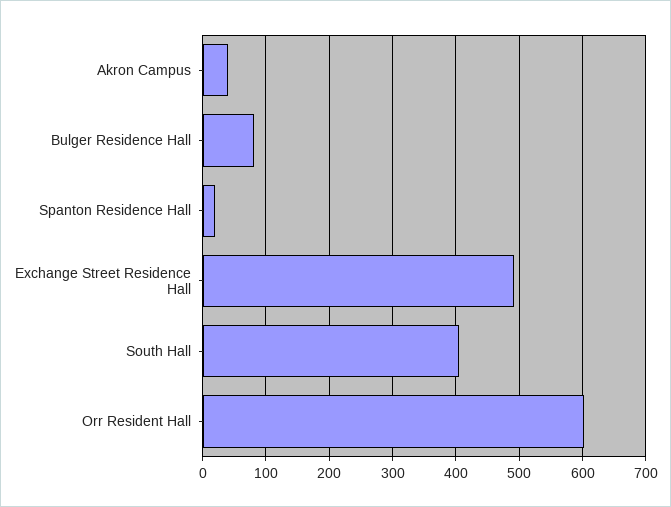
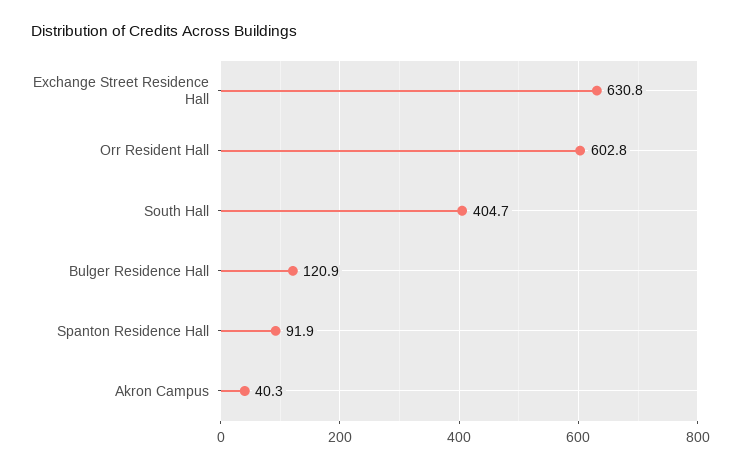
Bulger Residence Hall: 80 -> 120.9
Spanton Residence Hall: 20 -> 91.9
Exchange Street Residence Hall: 490 -> 630.8

